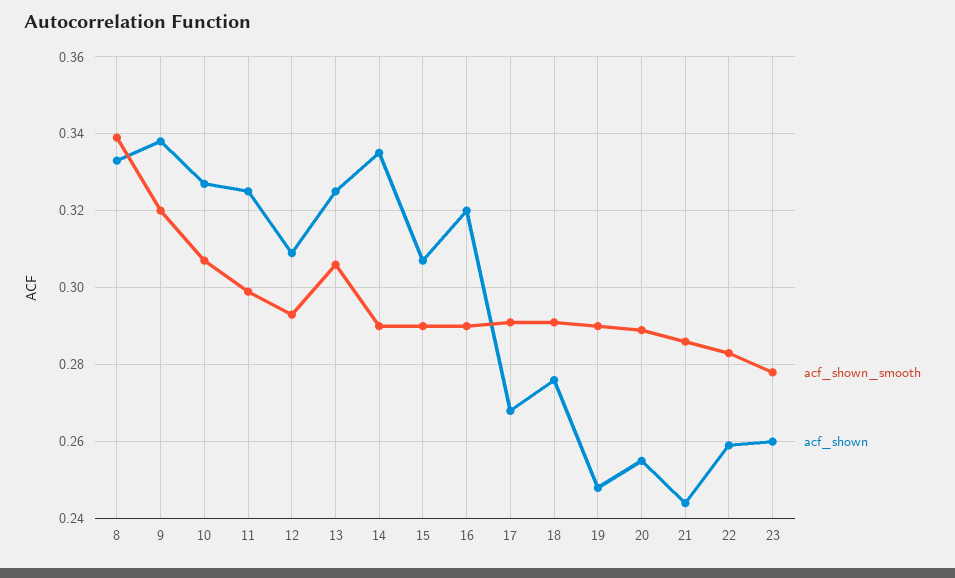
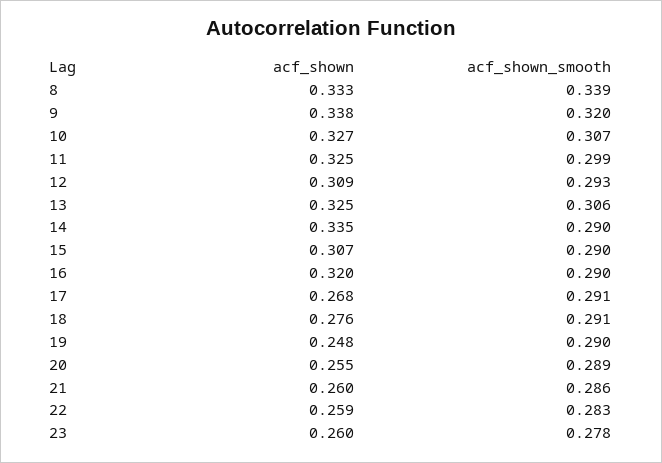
acf_shown, 21: 0.245 -> 0.26

